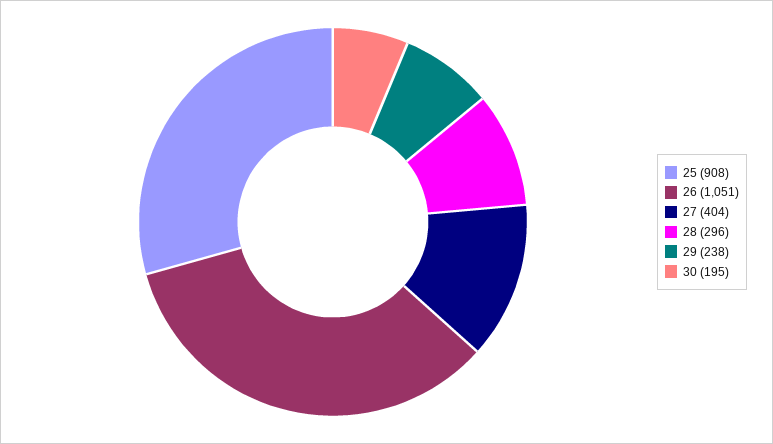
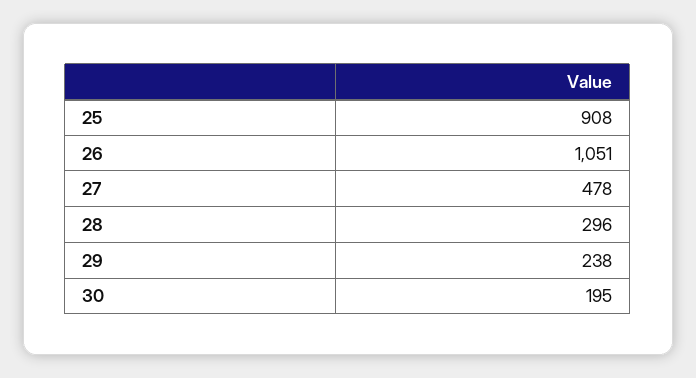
27: 404 -> 478

